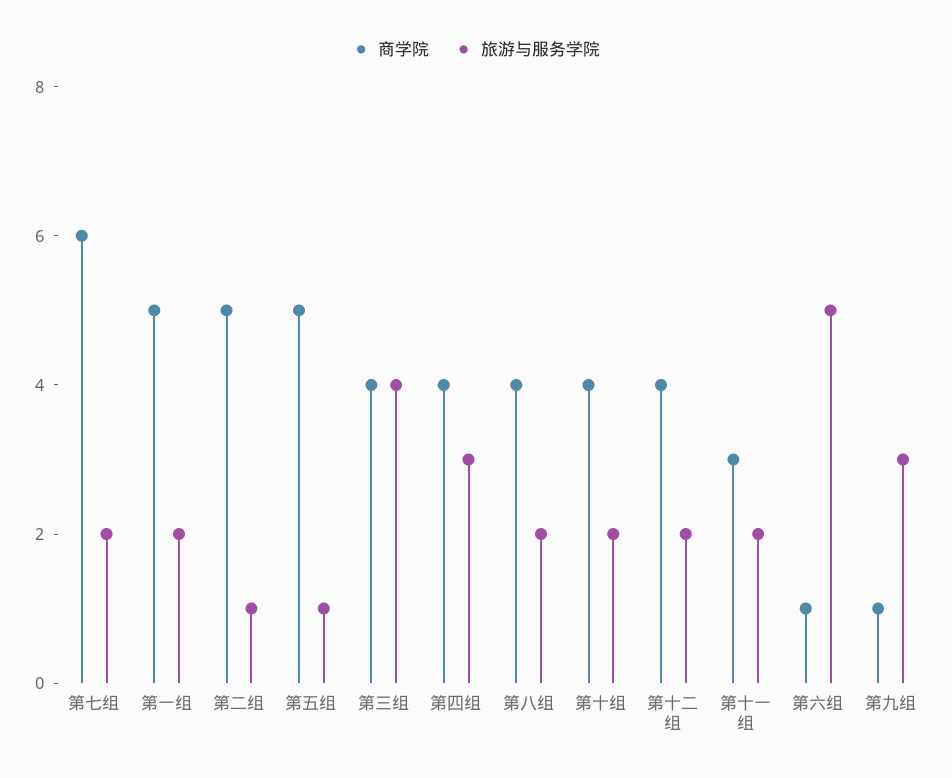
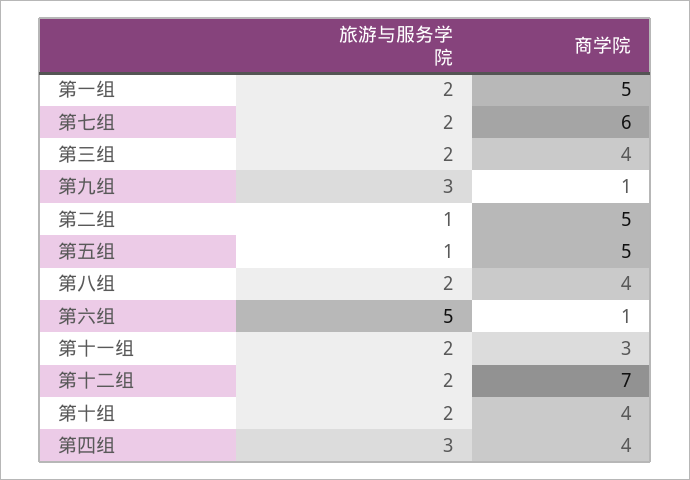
旅游与服务学院, 第三组: 4 -> 2
商学院, 第十二组: 4 -> 7

